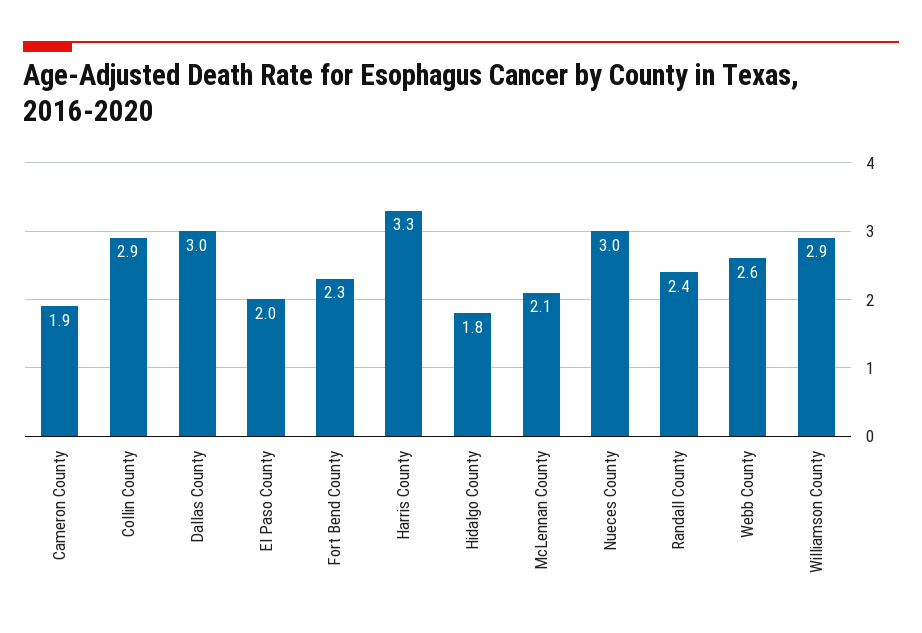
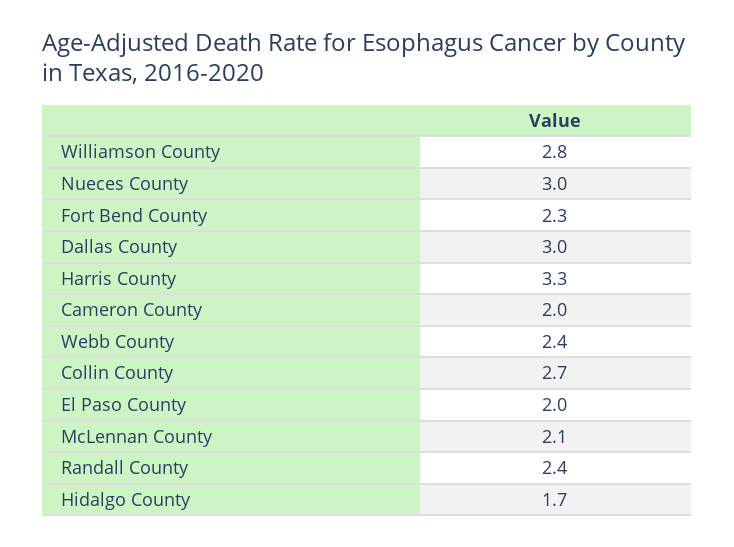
Cameron County: 1.9 -> 2
Collin County: 2.9 -> 2.7
Hidalgo County: 1.8 -> 1.7
Webb County: 2.6 -> 2.4
Williamson County: 2.9 -> 2.8

